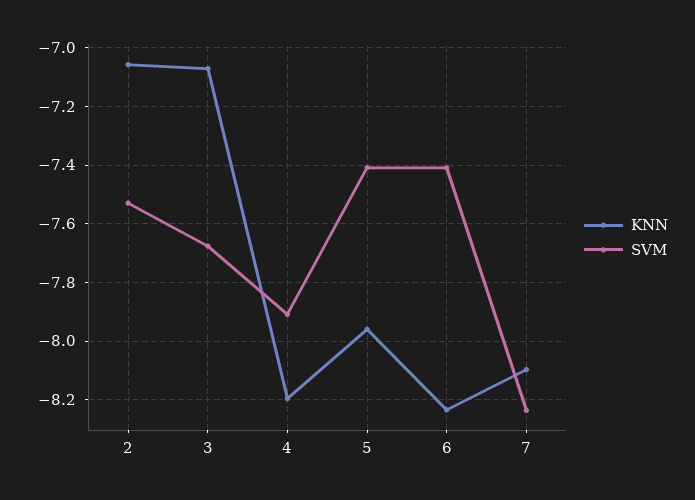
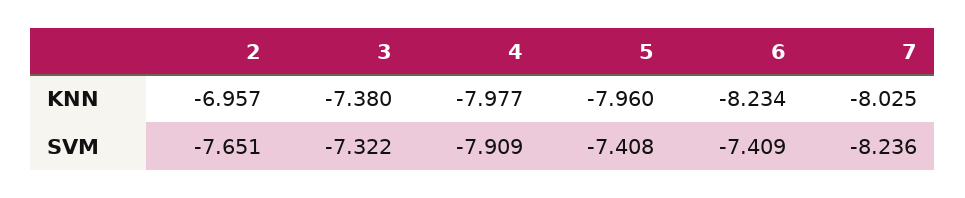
KNN, 2: -7.05 -> -6.957
SVM, 2: -7.525 -> -7.651
KNN, 3: -7.075 -> -7.38
SVM, 3: -7.675 -> -7.322
KNN, 4: -8.2 -> -7.977
KNN, 7: -8.1 -> -8.025

